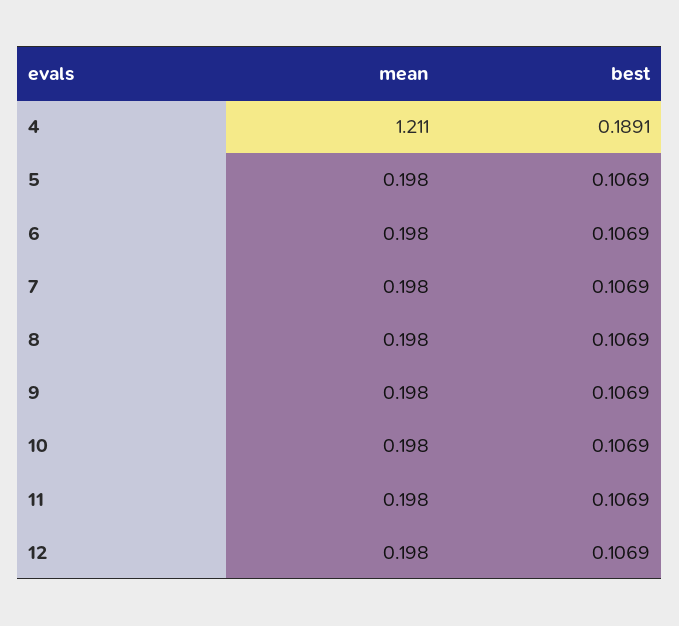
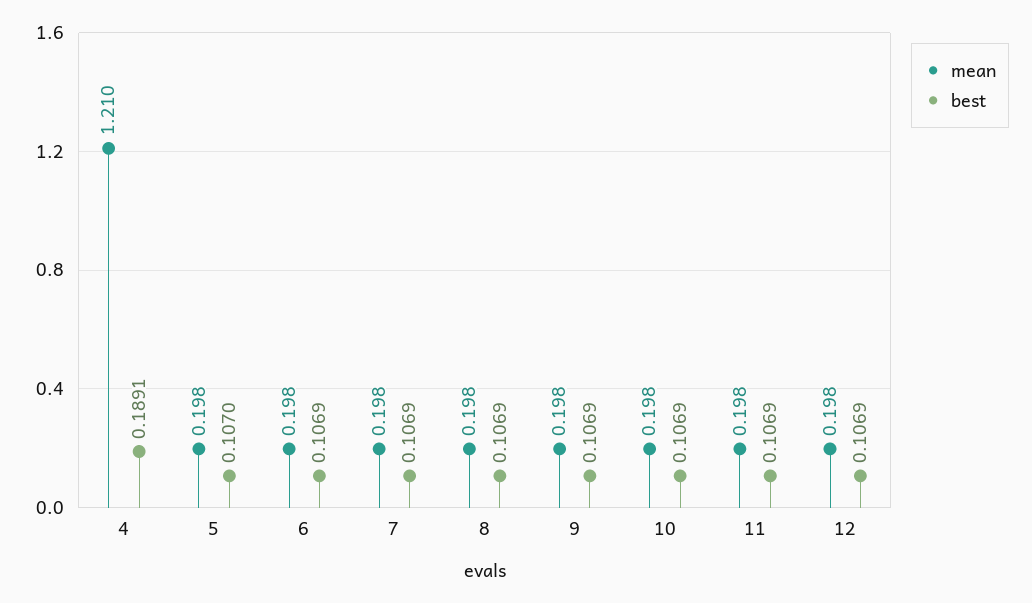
mean, 4: 1.211 -> 1.21
best, 5: 0.1069 -> 0.107

